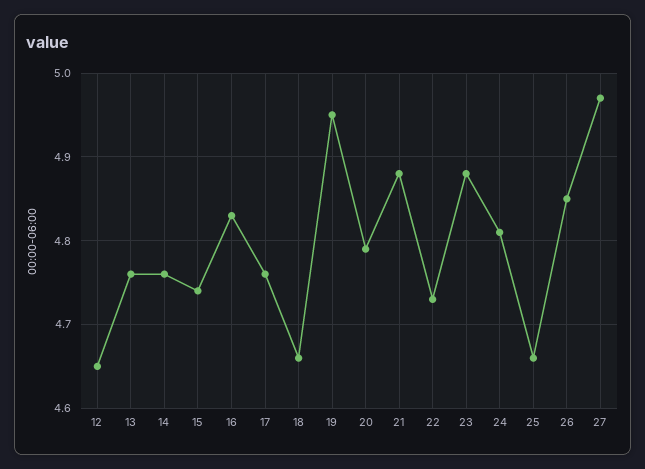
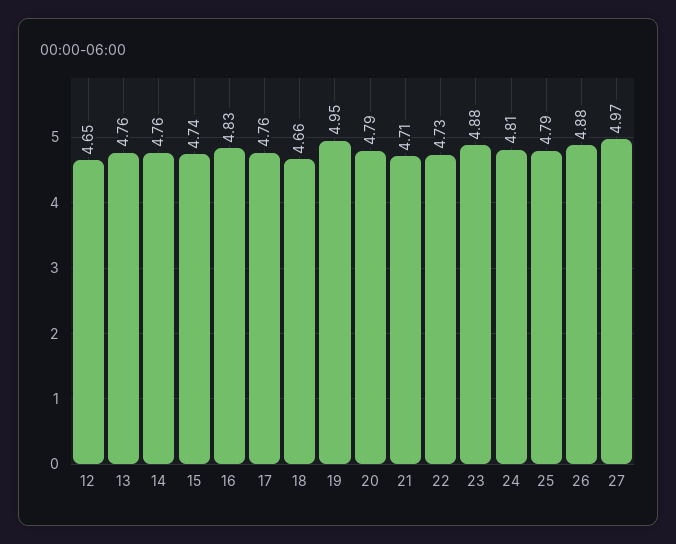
21: 4.88 -> 4.71
25: 4.66 -> 4.79
26: 4.85 -> 4.88

